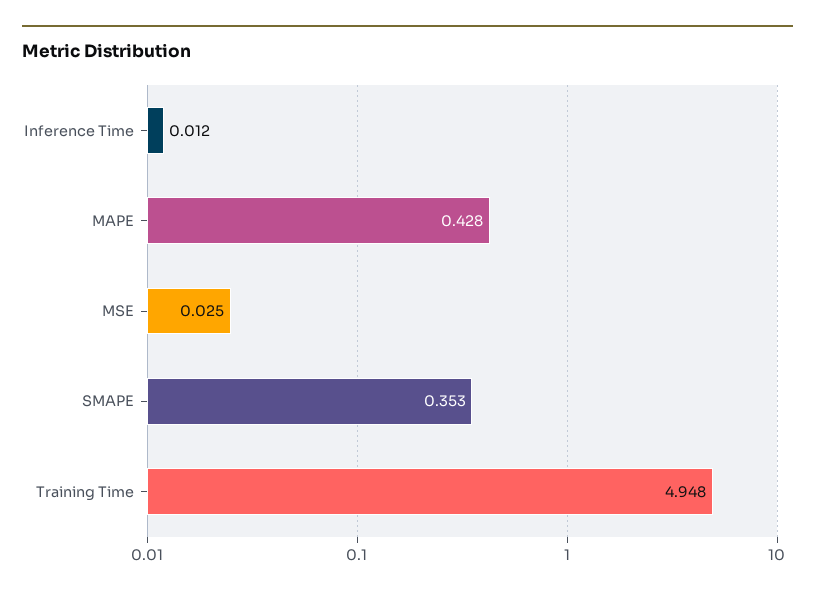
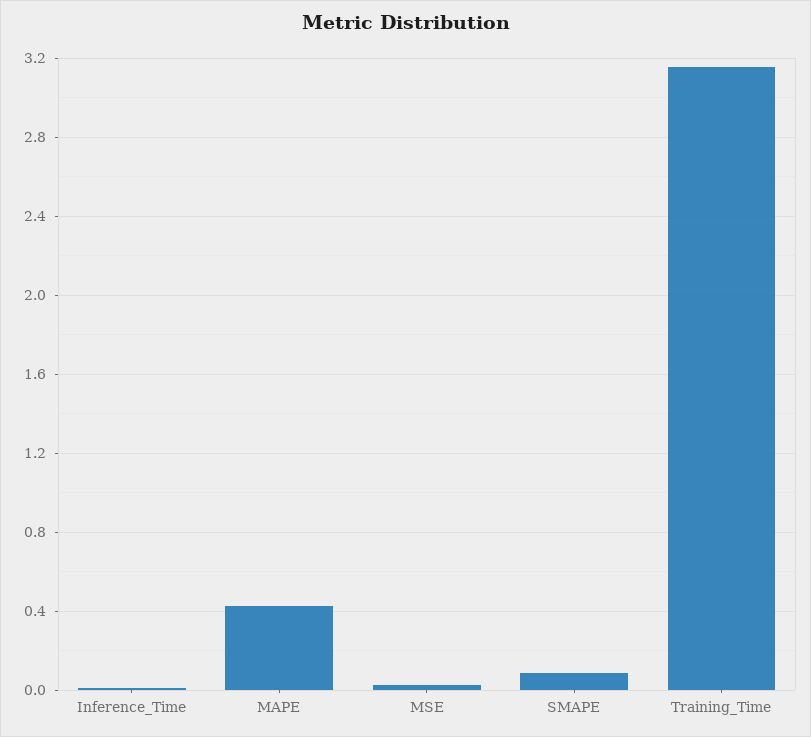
SMAPE: 0.353 -> 0.1
Training Time: 4.948 -> 3.15

